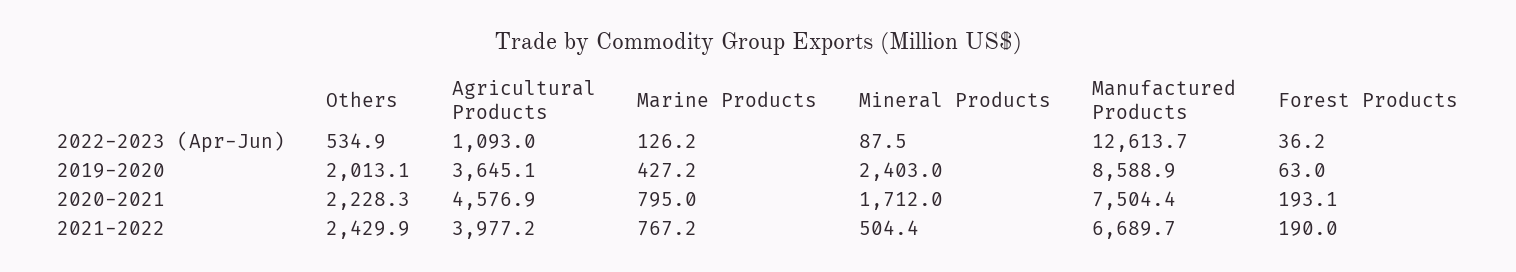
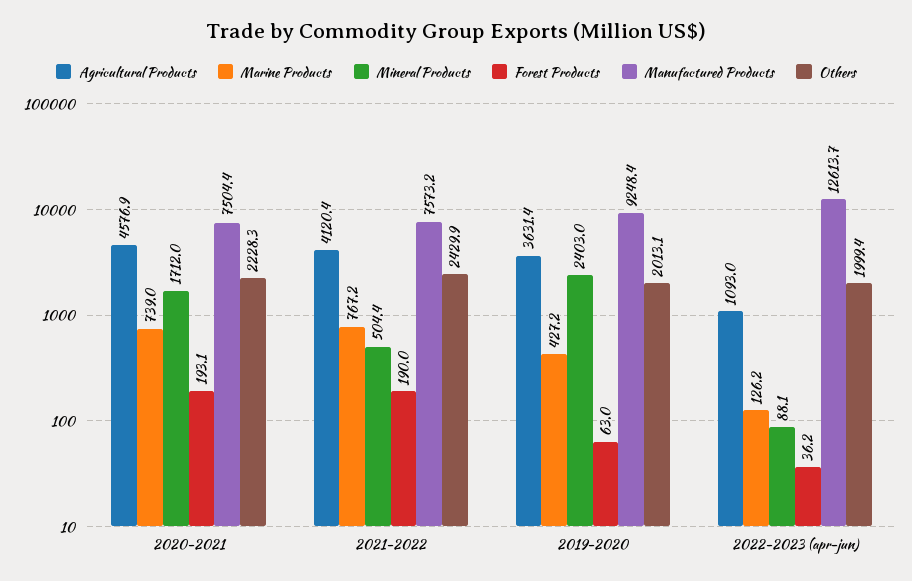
Others, 2022-2023 (Apr-Jun): 534.9 -> 1999.4
Mineral Products, 2022-2023 (Apr-Jun): 87.5 -> 88.1
Agricultural Products, 2019-2020: 3645.1 -> 3631.4
Manufactured Products, 2019-2020: 8588.9 -> 9248.4
Marine Products, 2020-2021: 795 -> 739
Agricultural Products, 2021-2022: 3977.2 -> 4120.4
Manufactured Products, 2021-2022: 6689.7 -> 7573.2

